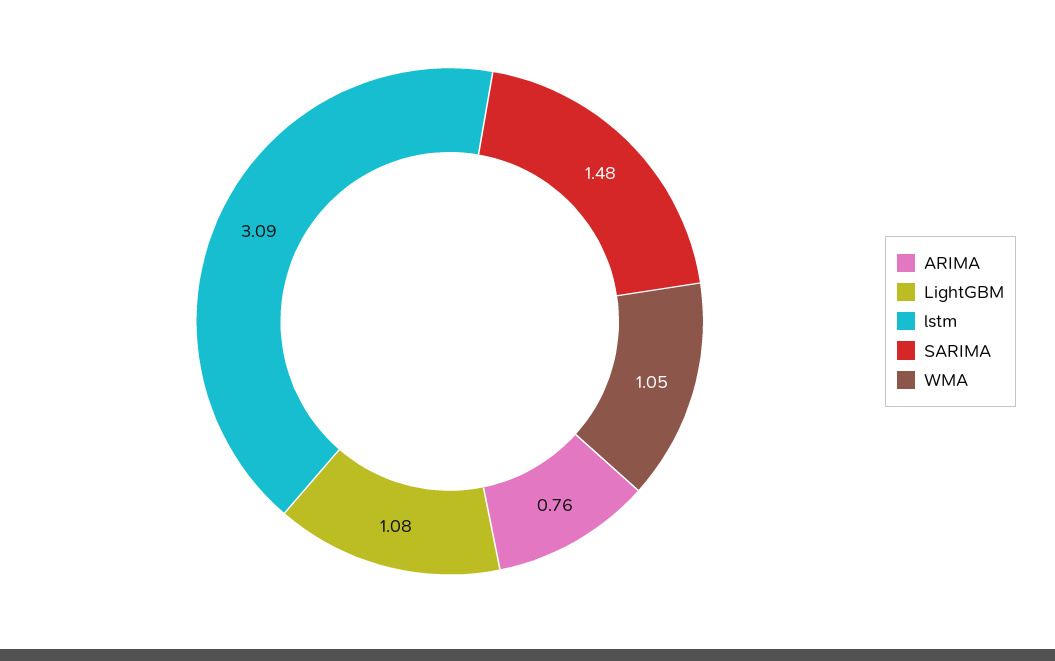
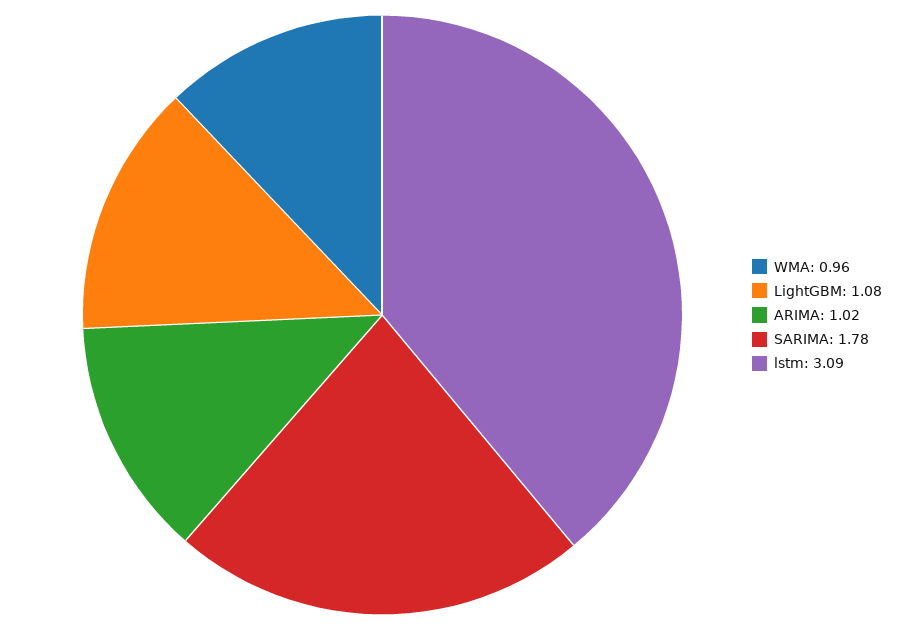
ARIMA: 0.76 -> 1.02
SARIMA: 1.48 -> 1.78
WMA: 1.05 -> 0.96

